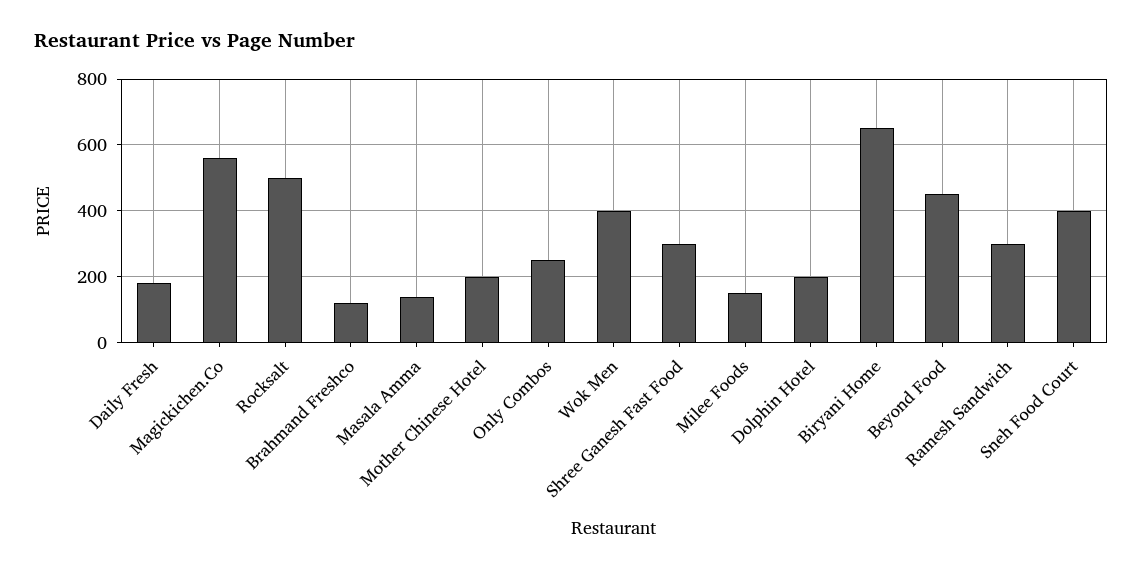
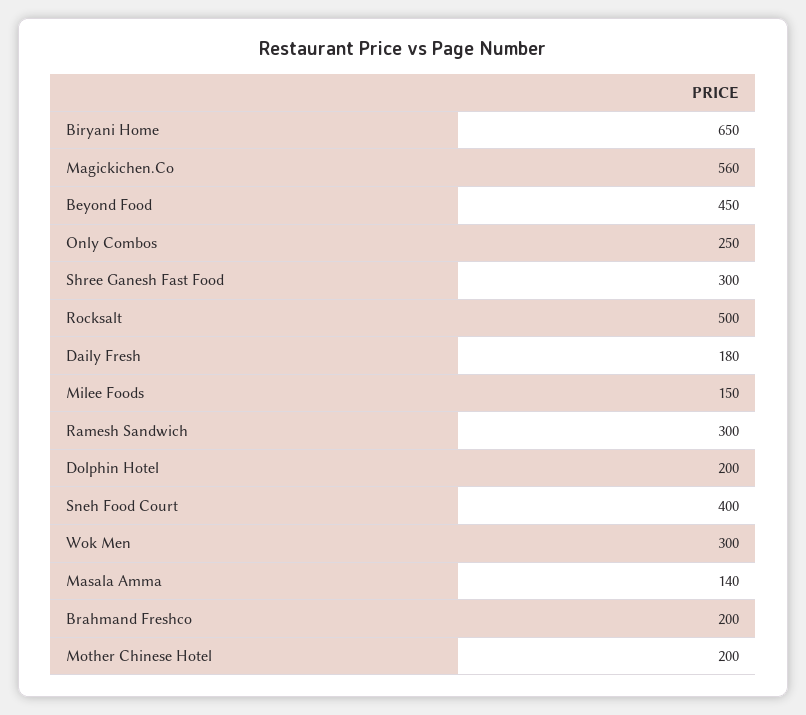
Brahmand Freshco: 120 -> 200
Wok Men: 400 -> 300

